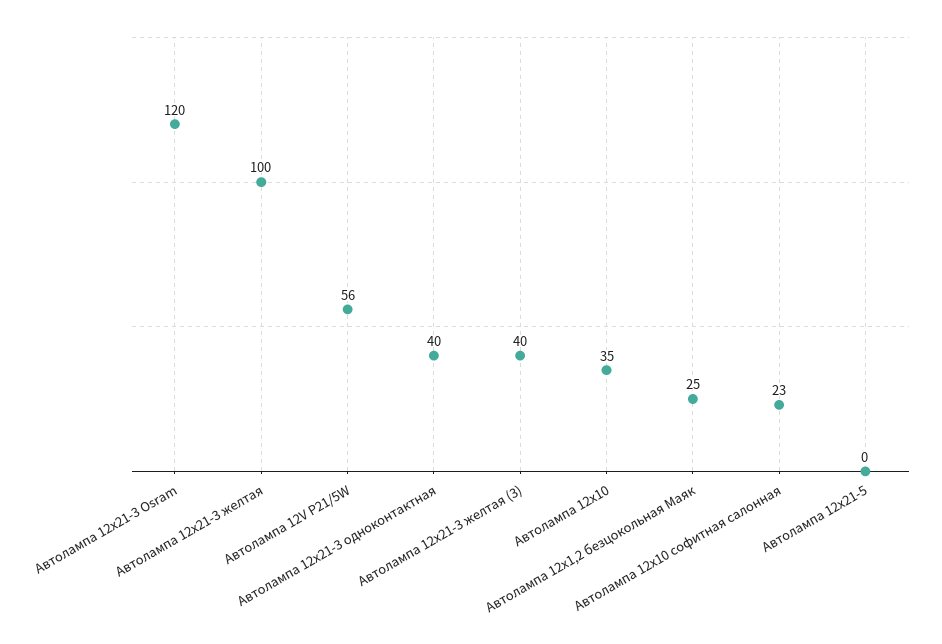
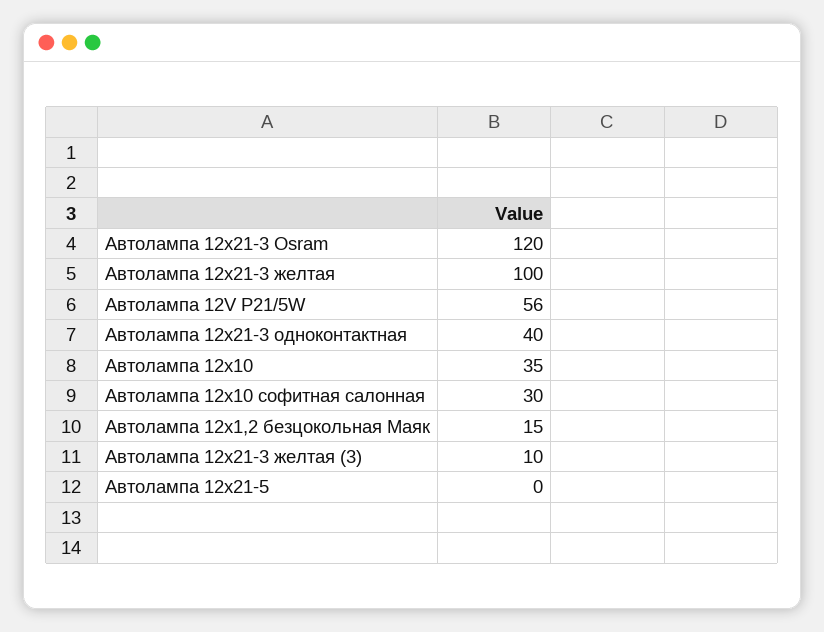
Автолампа 12х21-3 желтая (3): 40 -> 10
Автолампа 12х1,2 безцокольная Маяк: 25 -> 15
Автолампа 12х10 софитная салонная: 23 -> 30

